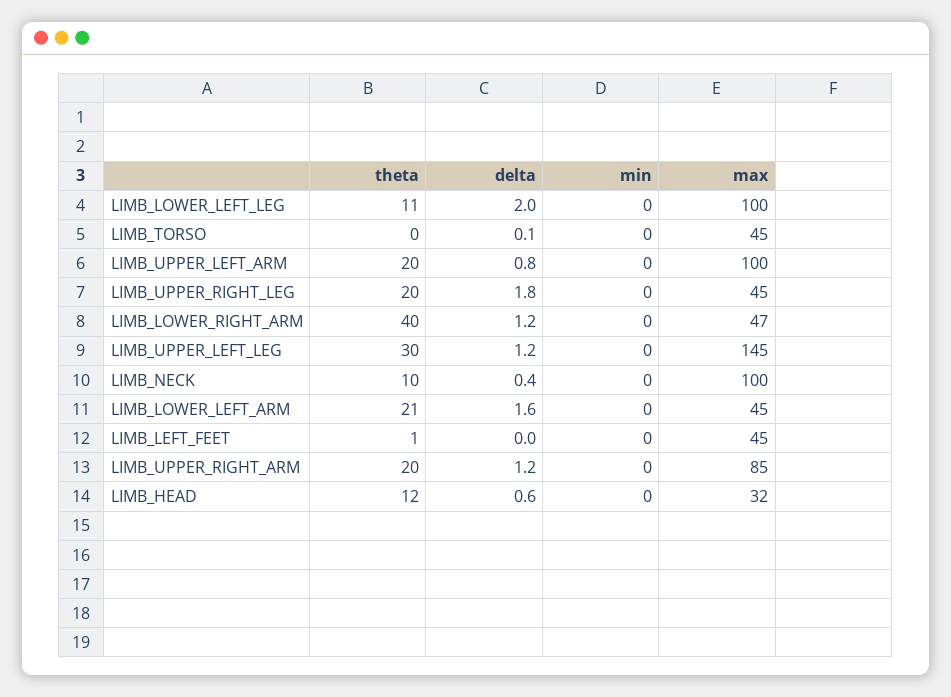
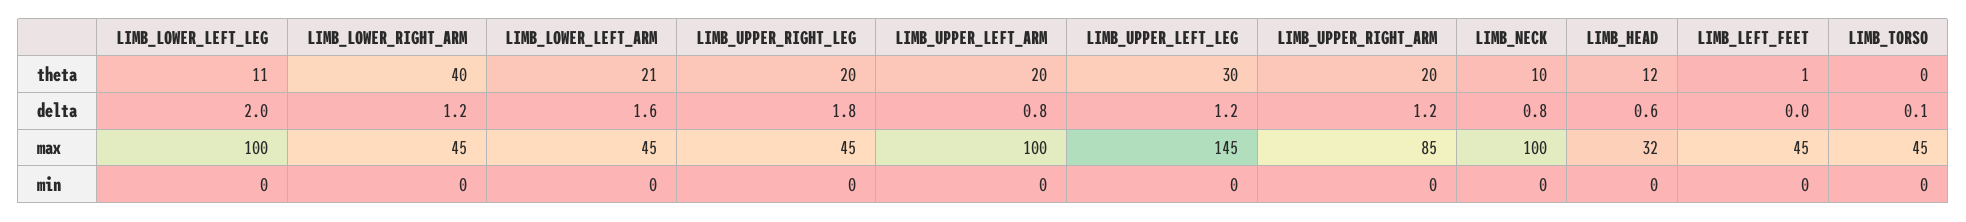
max, LIMB_LOWER_RIGHT_ARM: 47 -> 45
delta, LIMB_NECK: 0.4 -> 0.8

